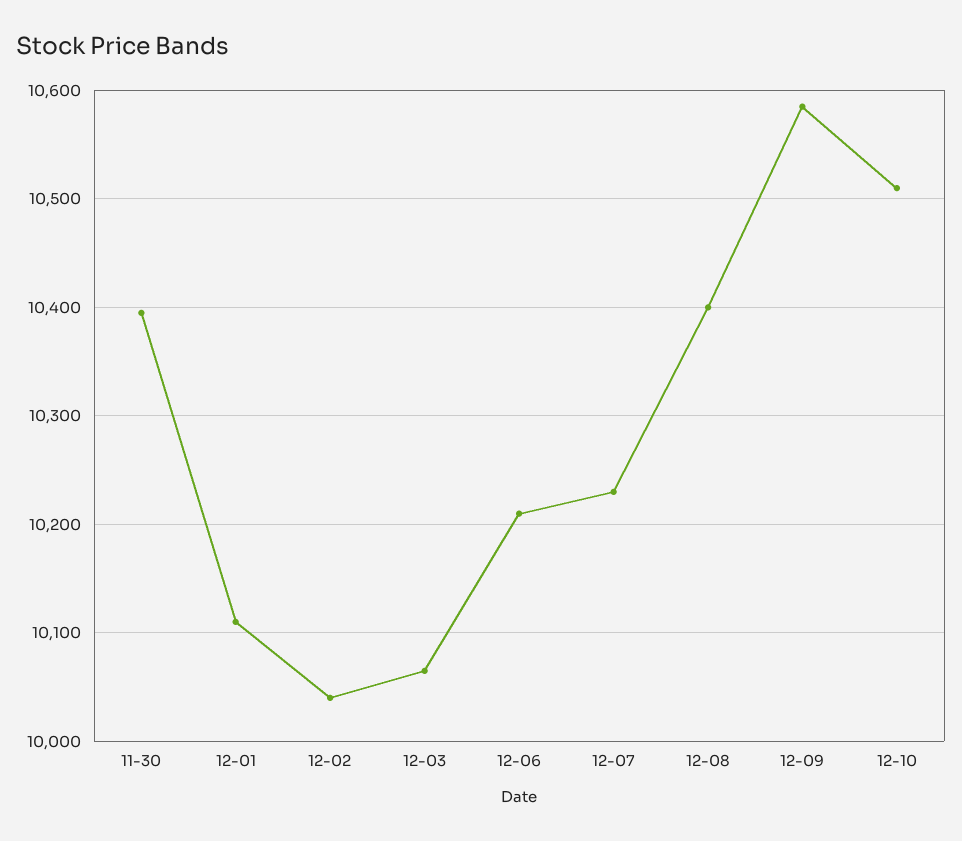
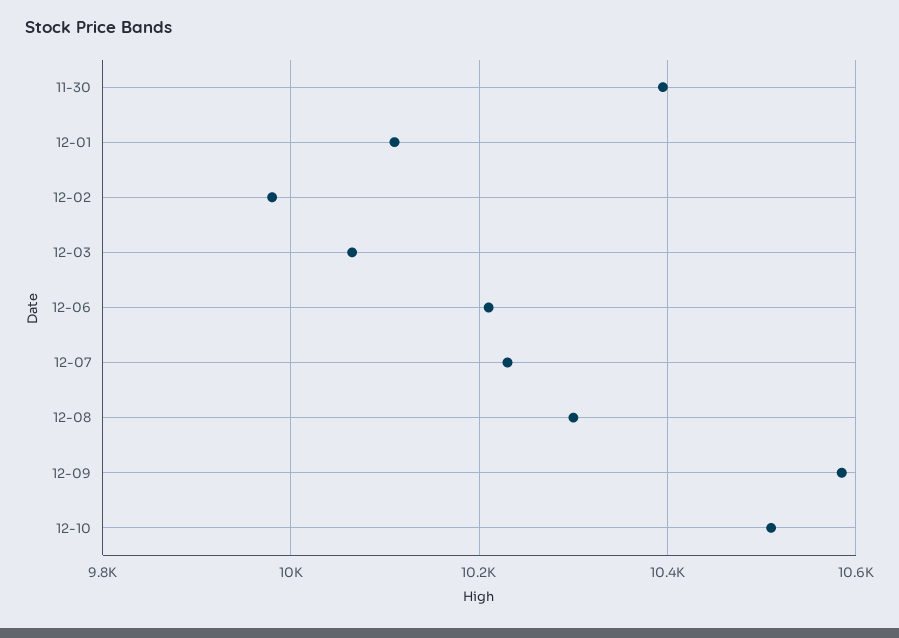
12-02: 10040 -> 9980
12-08: 10400 -> 10300

